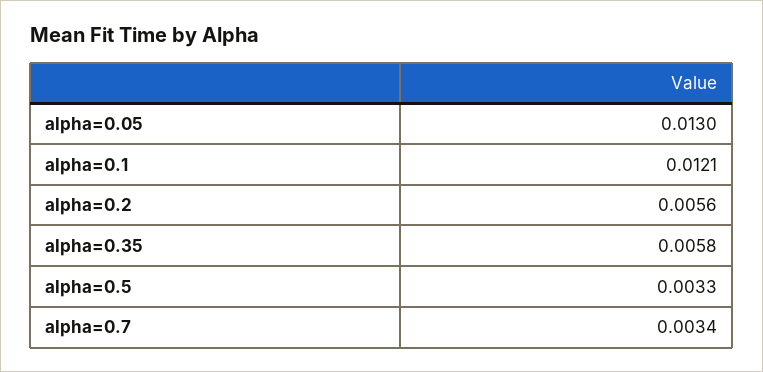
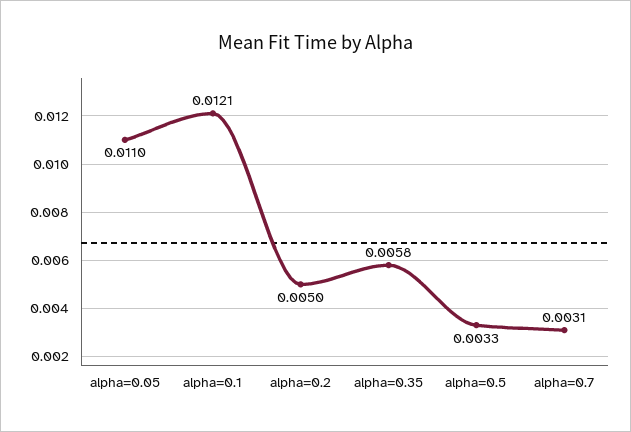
alpha=0.05: 0.013 -> 0.011
alpha=0.2: 0.0056 -> 0.005
alpha=0.7: 0.0034 -> 0.0031

